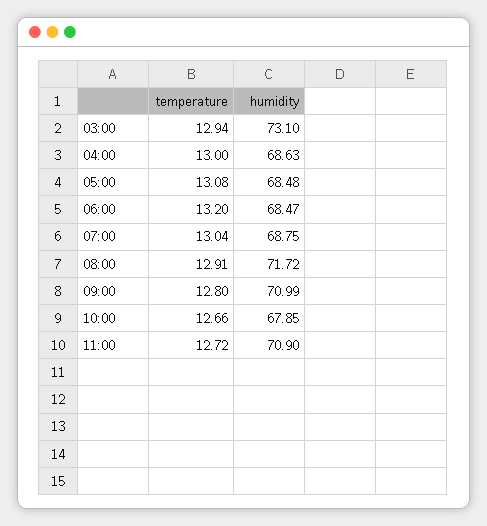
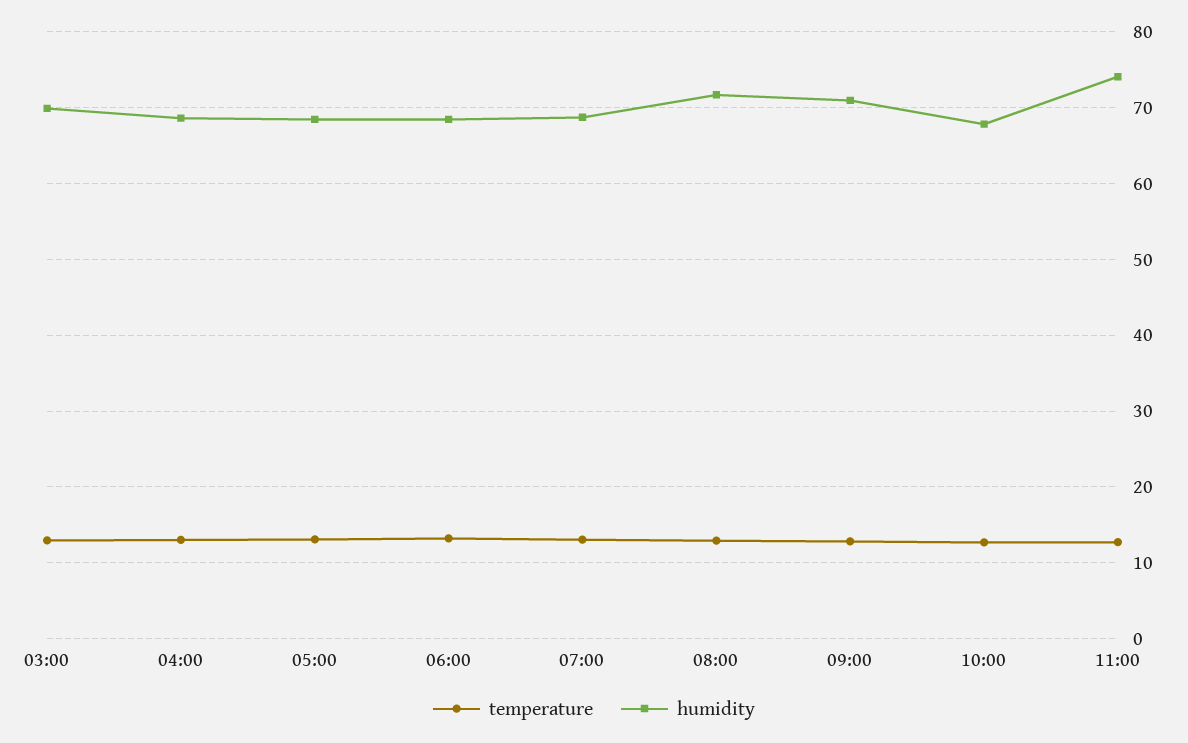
humidity, 03:00: 73.1 -> 70
humidity, 11:00: 70.9 -> 74

